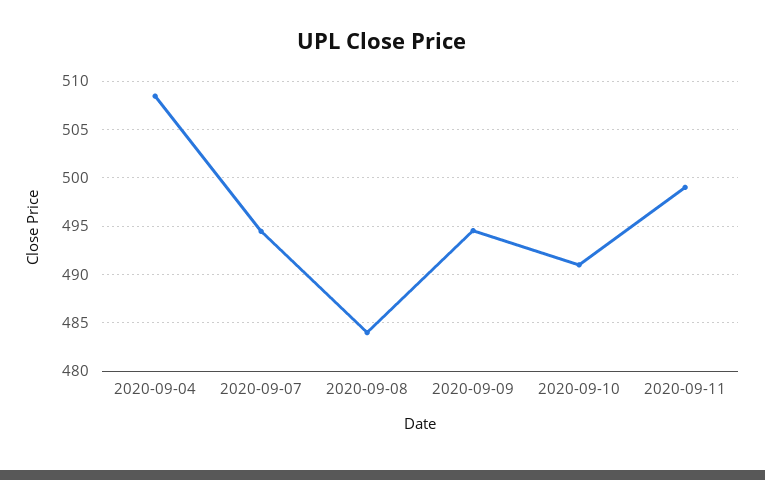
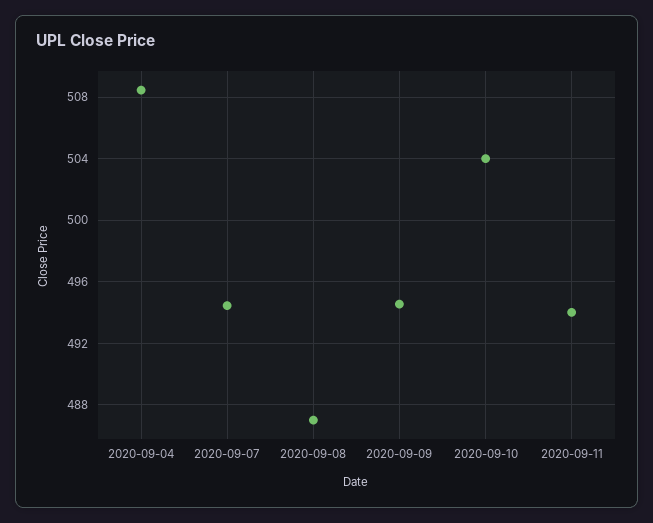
2020-09-08: 484 -> 487
2020-09-10: 491 -> 504
2020-09-11: 499 -> 494

